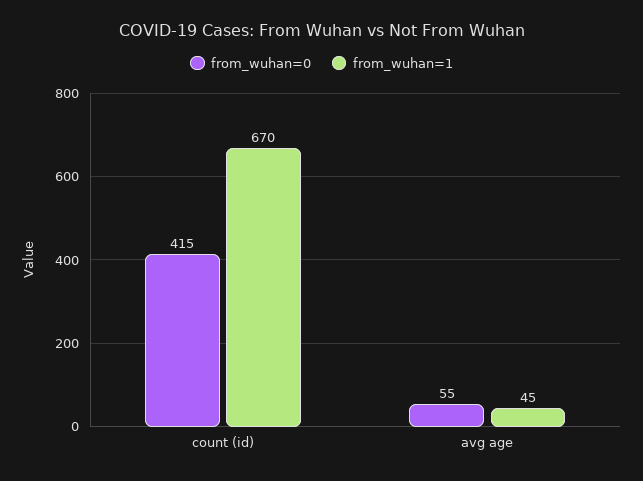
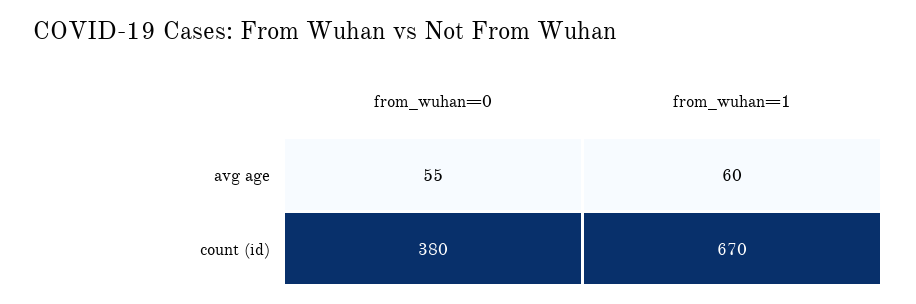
from_wuhan=0, count (id): 415 -> 380
from_wuhan=1, avg age: 45 -> 60

